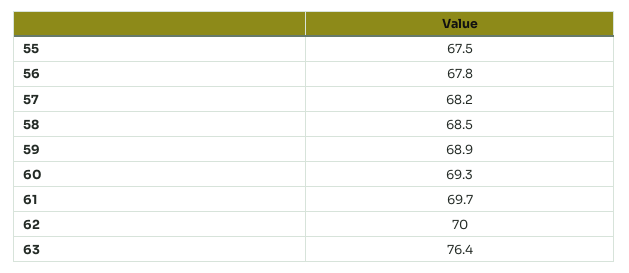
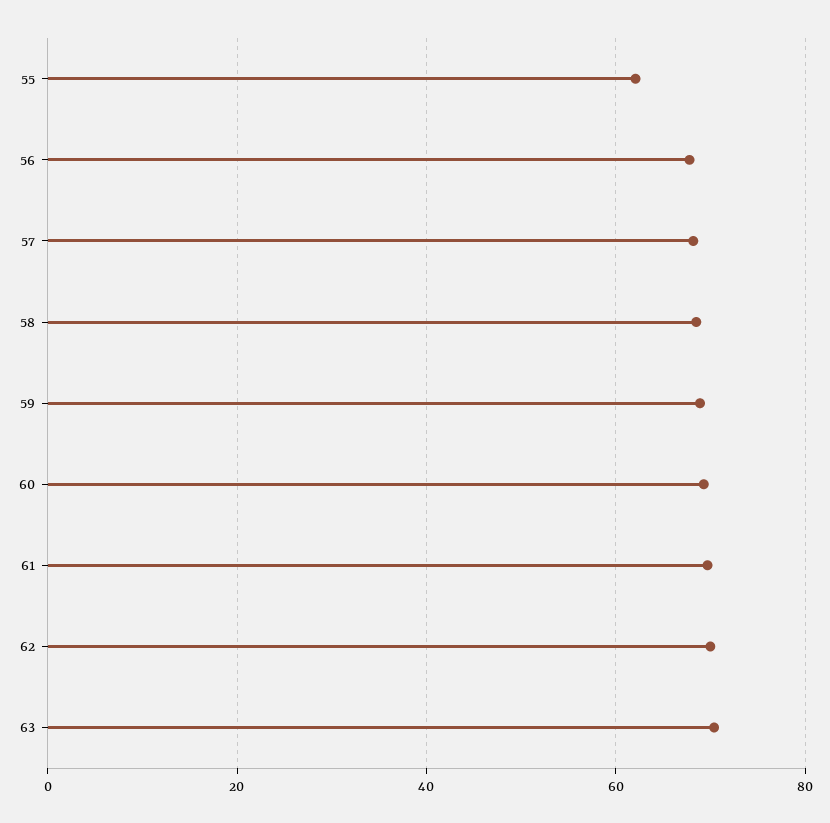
55: 67.5 -> 62
63: 76.4 -> 70

